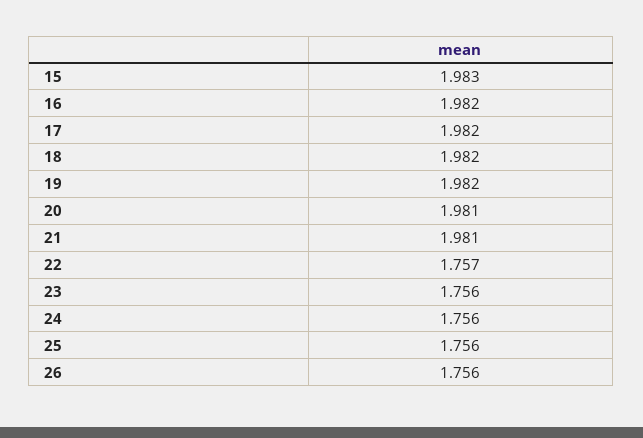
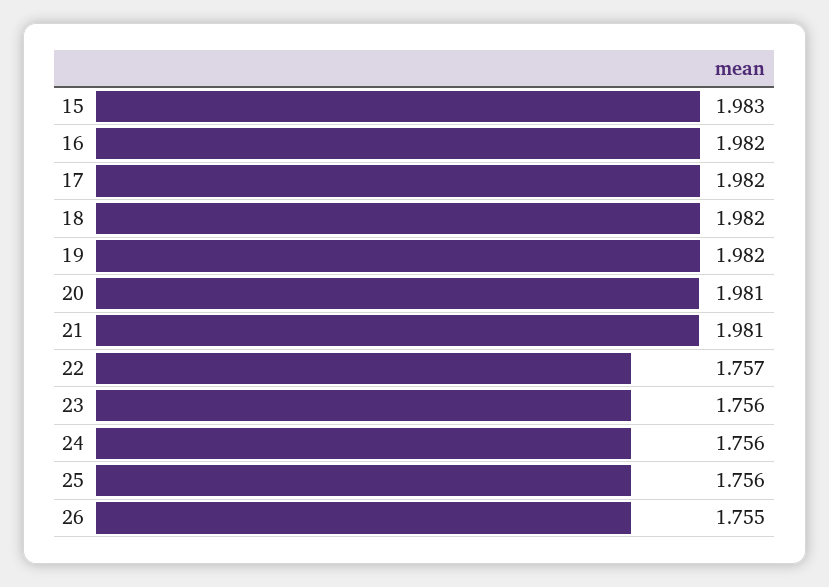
26: 1.756 -> 1.755

